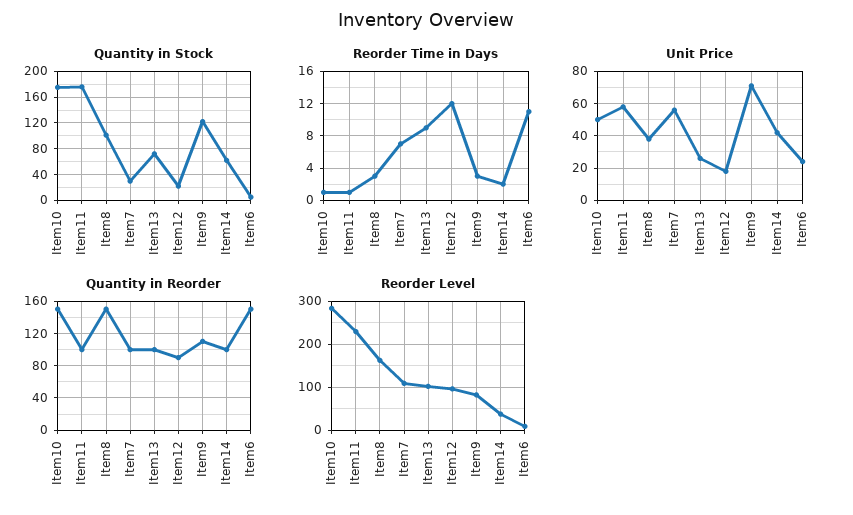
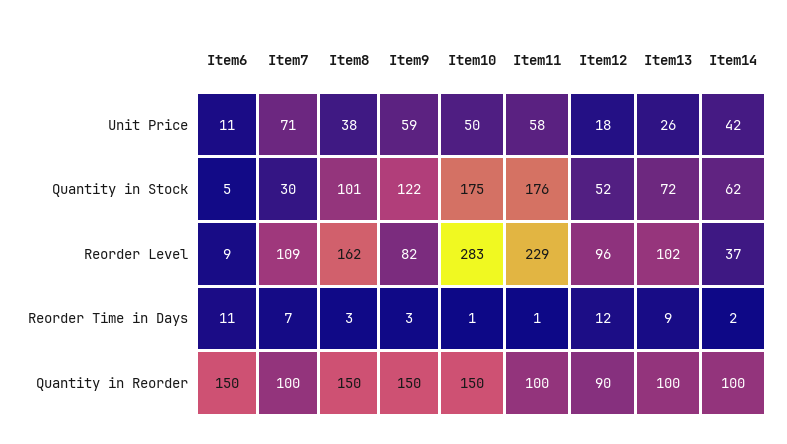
Quantity in Stock, Item12: 20 -> 52
Unit Price, Item7: 55 -> 71
Unit Price, Item9: 70 -> 59
Unit Price, Item6: 25 -> 11
Quantity in Reorder, Item9: 110 -> 150

